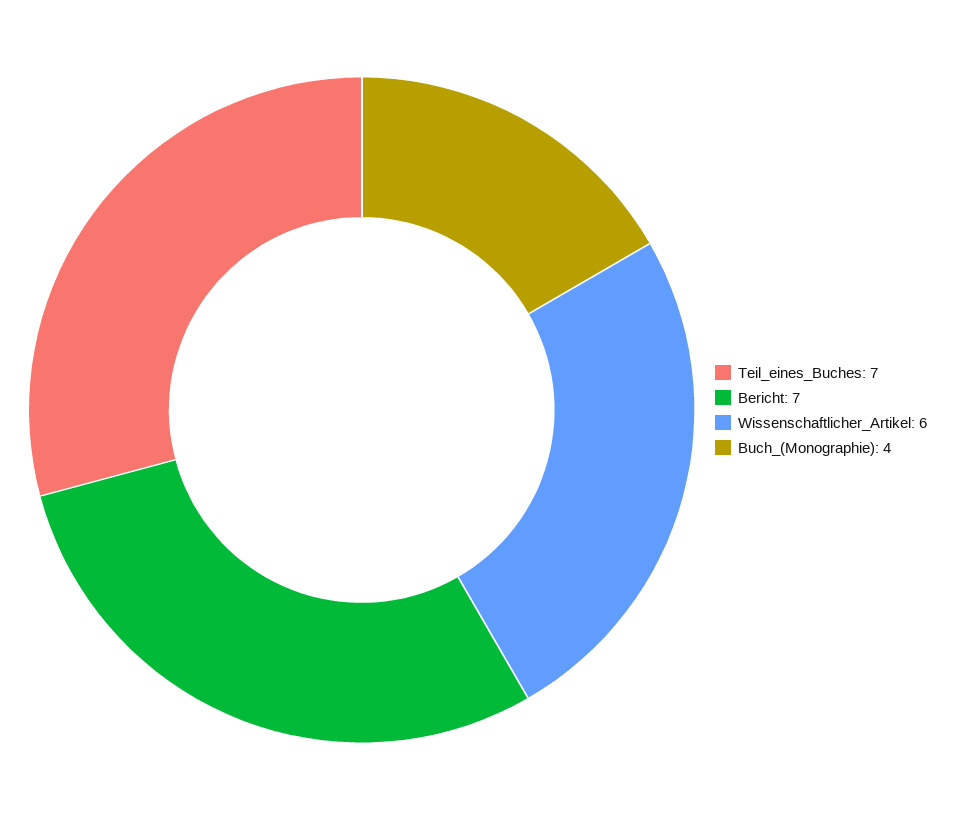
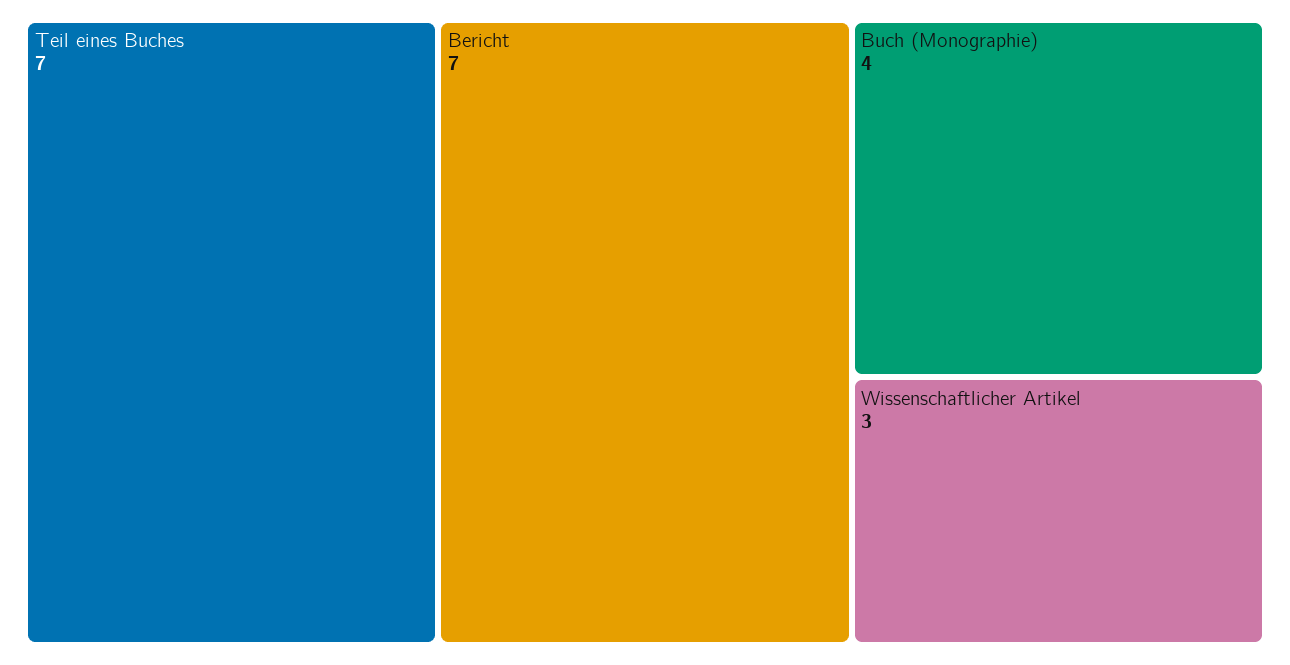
Wissenschaftlicher_Artikel: 6 -> 3

